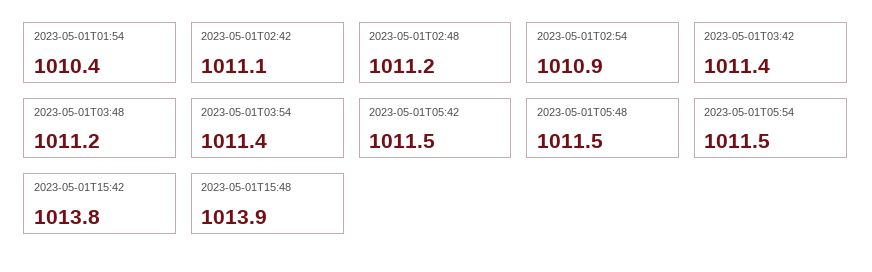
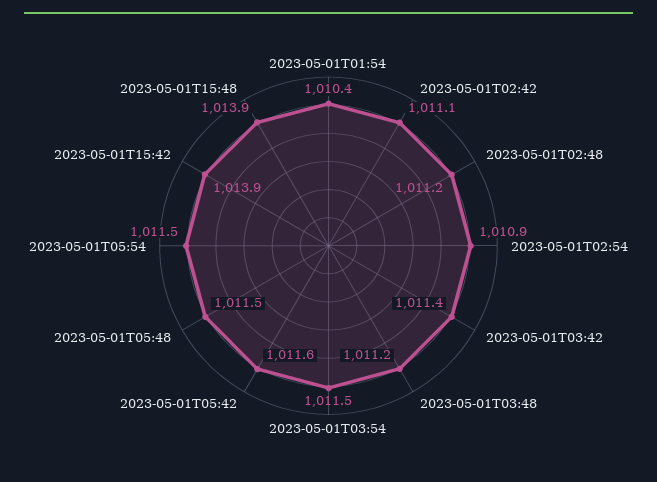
2023-05-01T03:54: 1011.4 -> 1011.5
2023-05-01T05:42: 1011.5 -> 1011.6
2023-05-01T15:42: 1013.8 -> 1013.9

